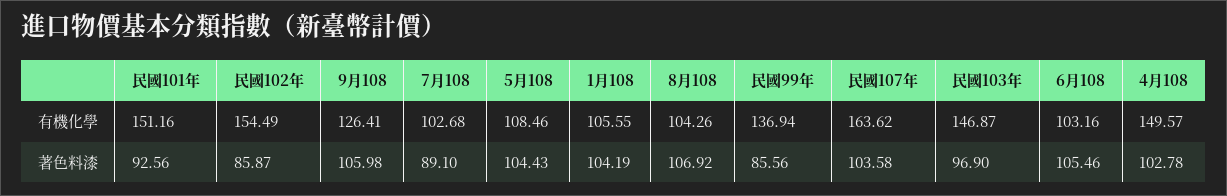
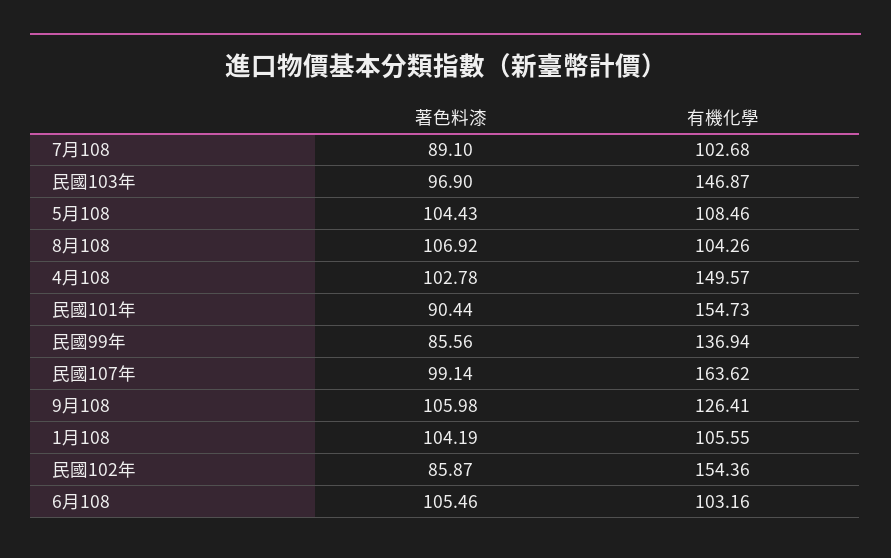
民國101年, 有機化學: 151.16 -> 154.73
民國102年, 有機化學: 154.49 -> 154.36
民國101年, 著色料漆: 92.56 -> 90.44
民國107年, 著色料漆: 103.58 -> 99.14

